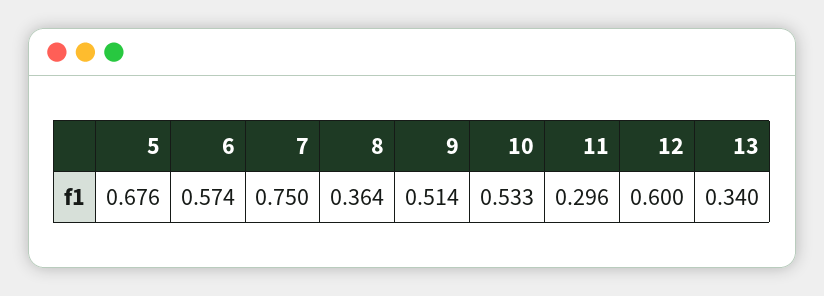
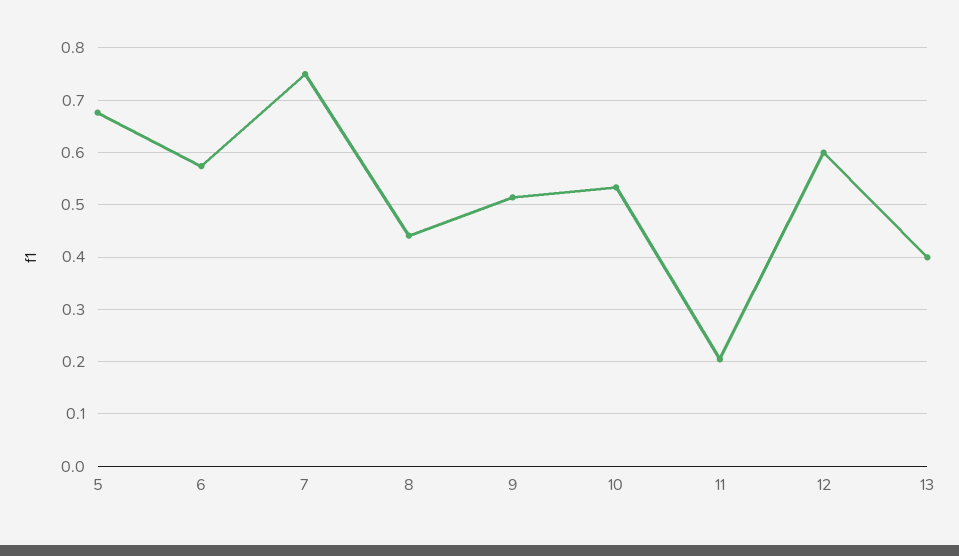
8: 0.364 -> 0.44
11: 0.296 -> 0.2
13: 0.34 -> 0.4

